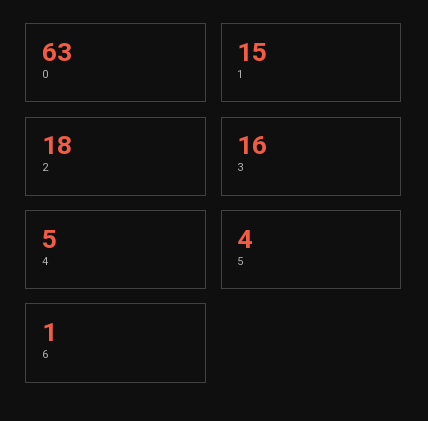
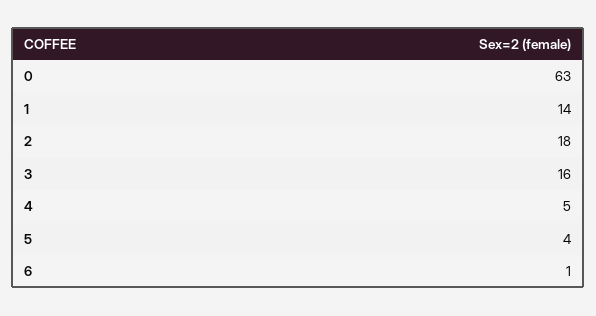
1: 15 -> 14

